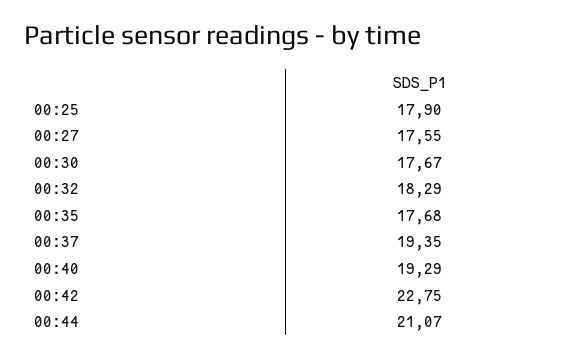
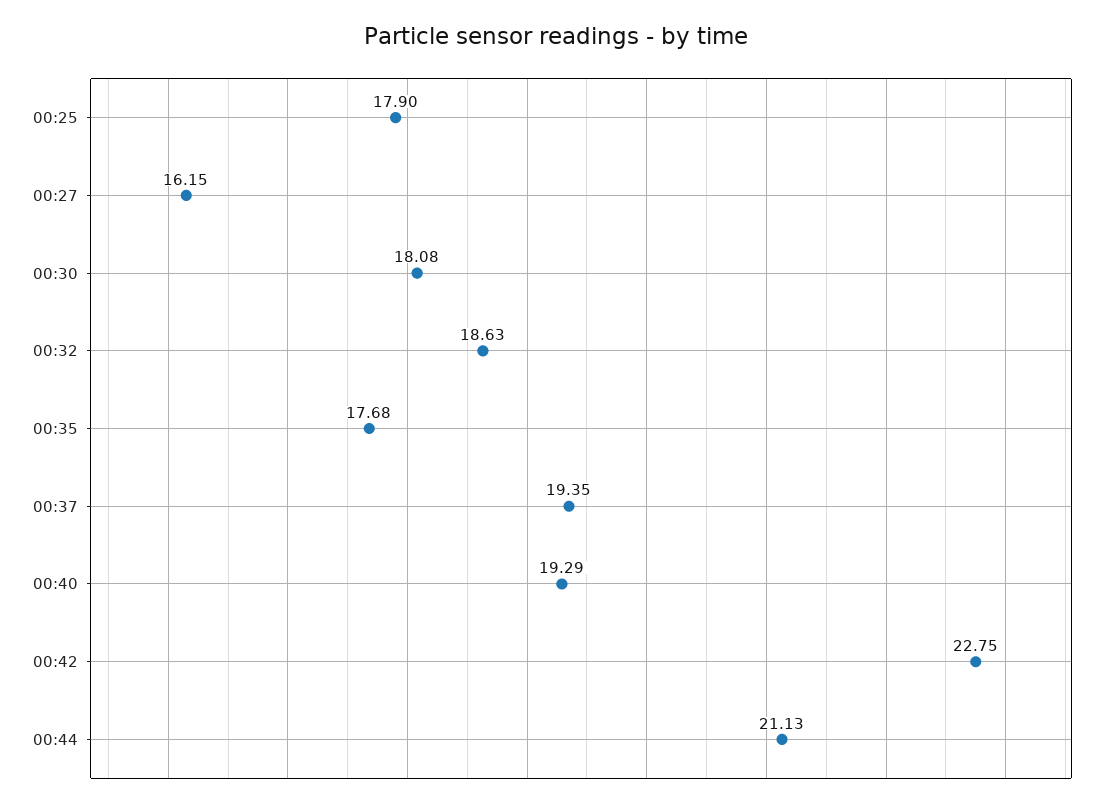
00:27: 17.55 -> 16.15
00:30: 17.67 -> 18.08
00:32: 18.29 -> 18.63
00:44: 21.07 -> 21.13

